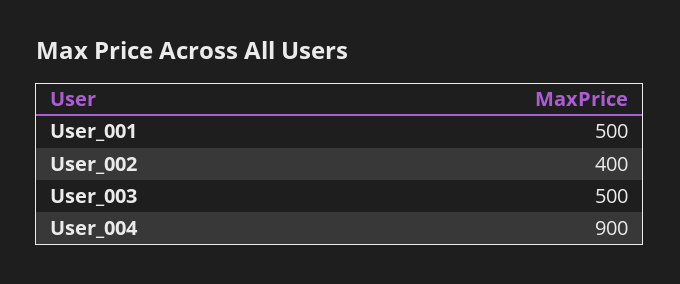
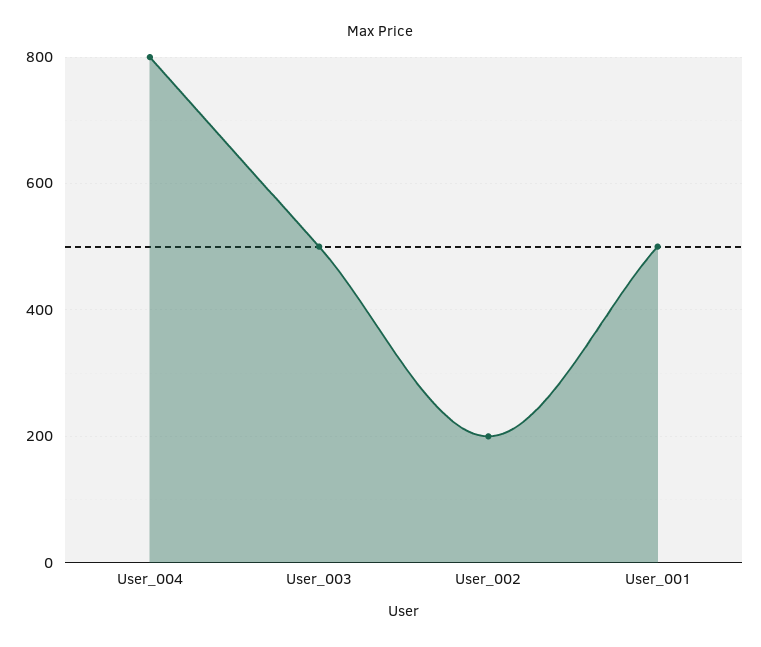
User_002: 400 -> 200
User_004: 900 -> 800

